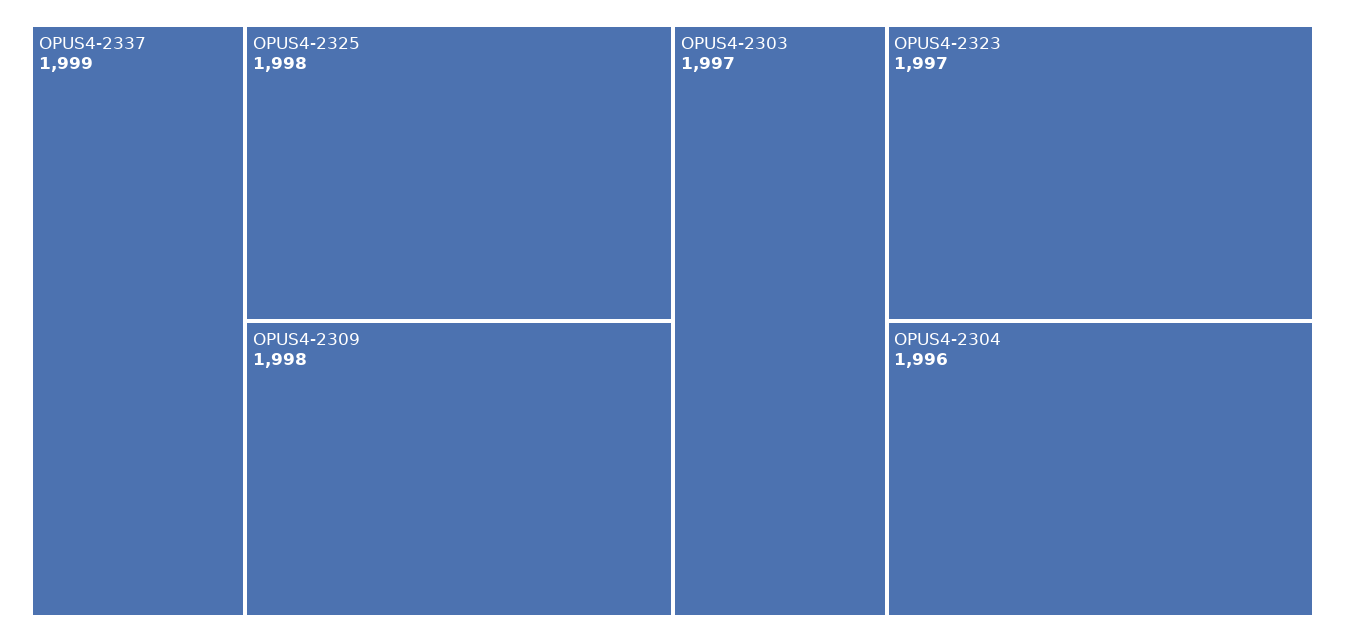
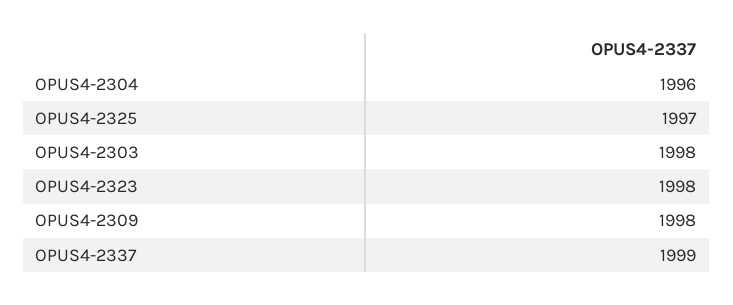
OPUS4-2325: 1998 -> 1997
OPUS4-2303: 1997 -> 1998
OPUS4-2323: 1997 -> 1998

